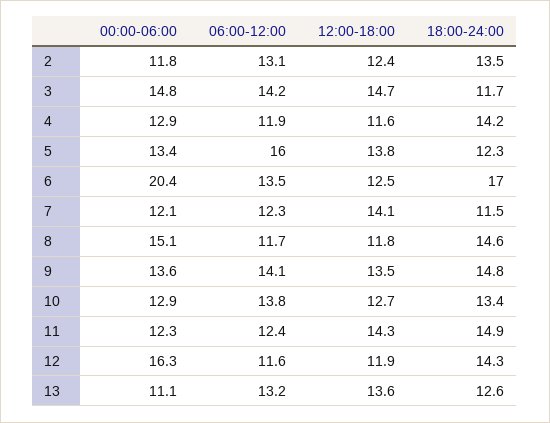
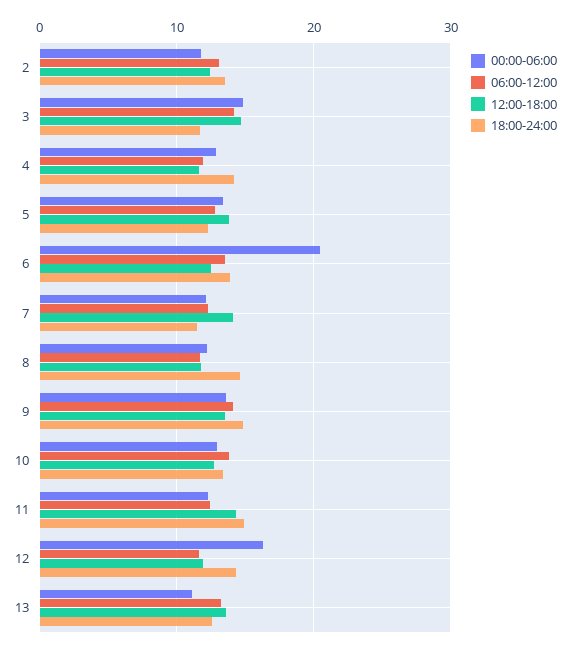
06:00-12:00, 5: 16 -> 13
18:00-24:00, 6: 17 -> 14
00:00-06:00, 8: 15.1 -> 12

